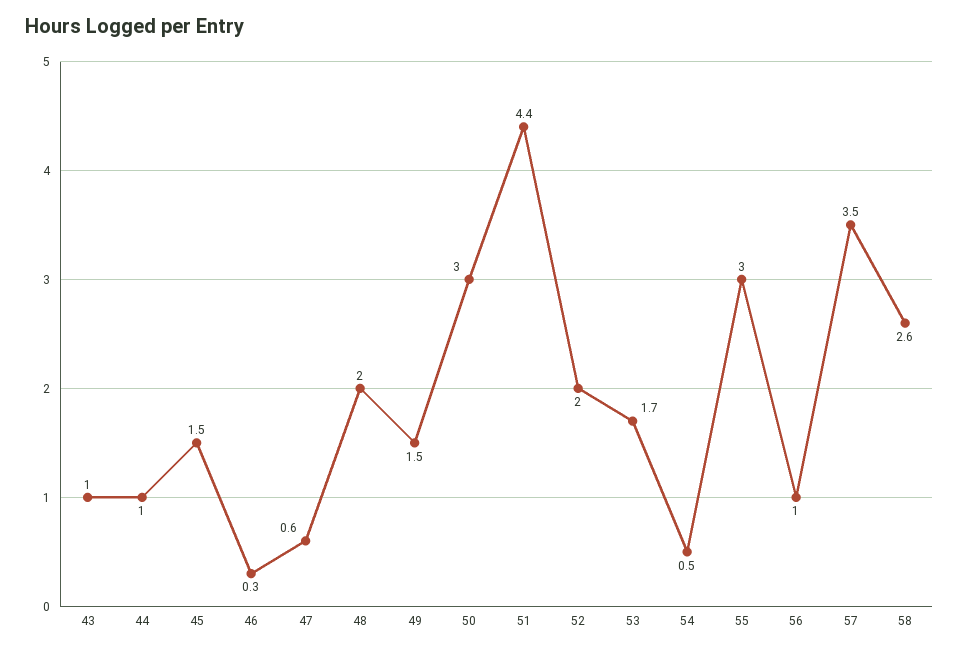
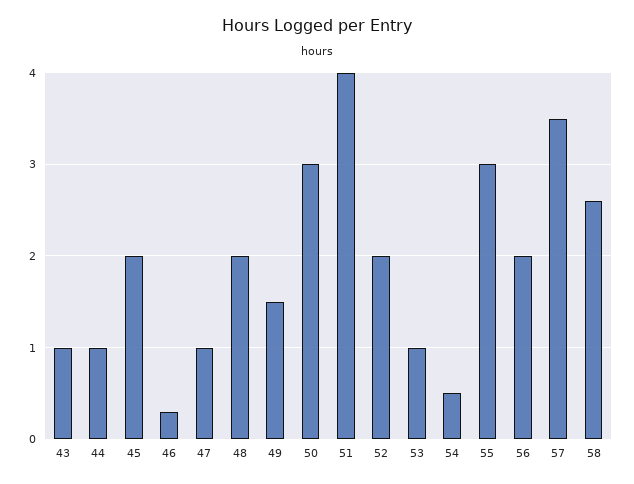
45: 1.5 -> 2
47: 0.6 -> 1
51: 4.4 -> 4
53: 1.7 -> 1
56: 1 -> 2

